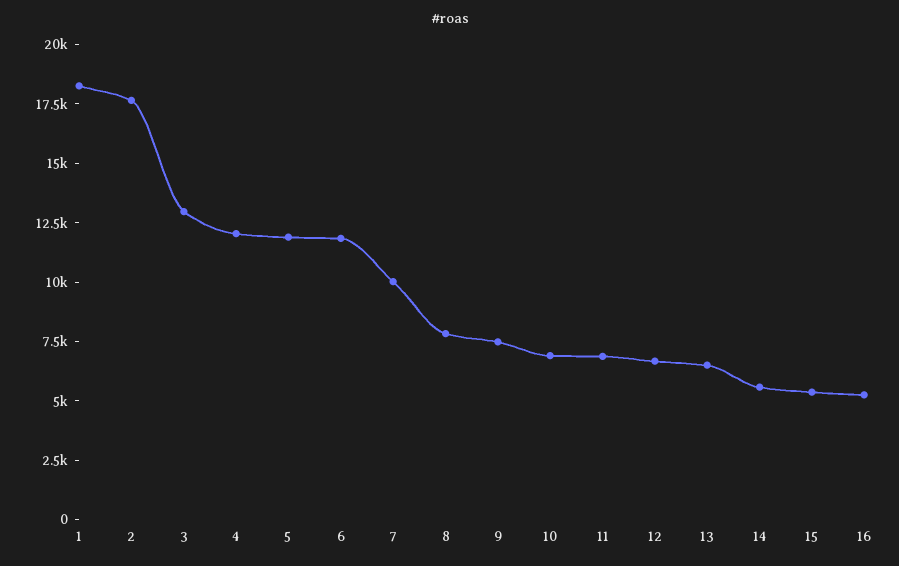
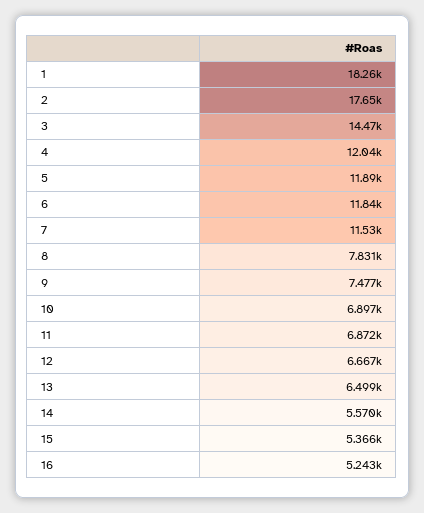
3: 13000 -> 14470
7: 10000 -> 11530

